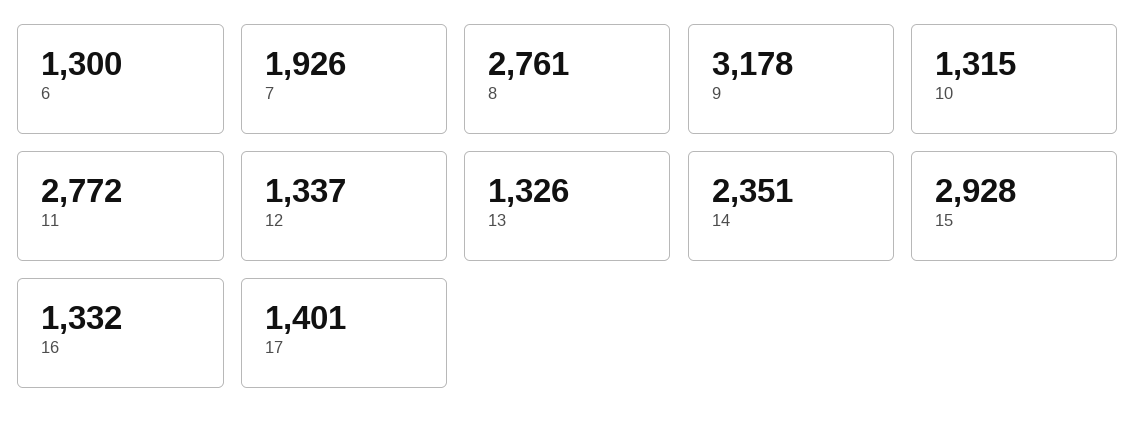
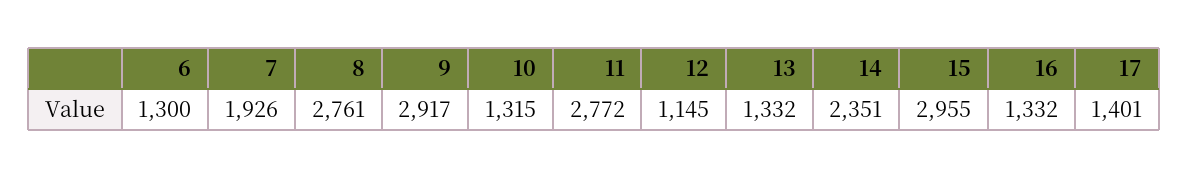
9: 3178 -> 2917
12: 1337 -> 1145
13: 1326 -> 1332
15: 2928 -> 2955

